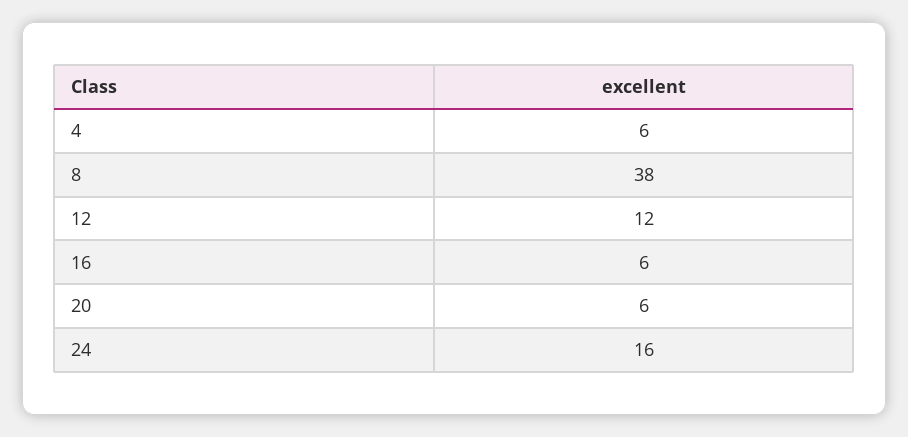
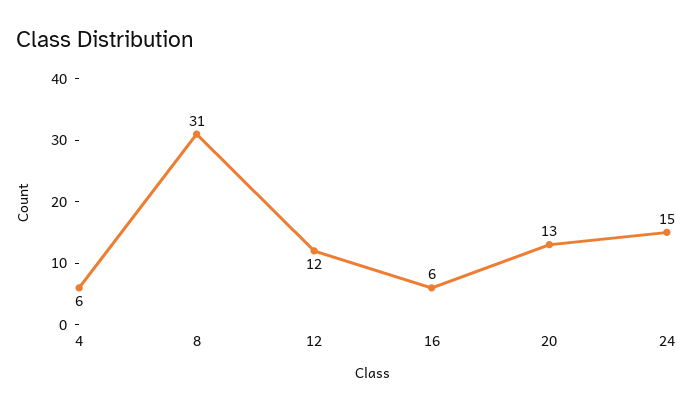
8: 38 -> 31
20: 6 -> 13
24: 16 -> 15

